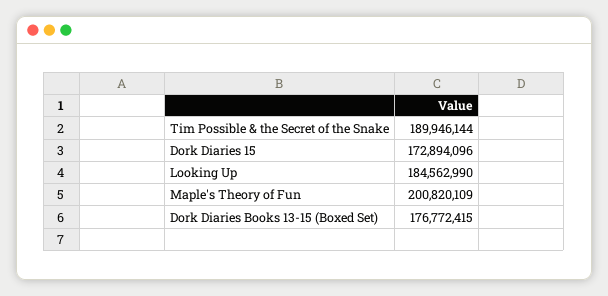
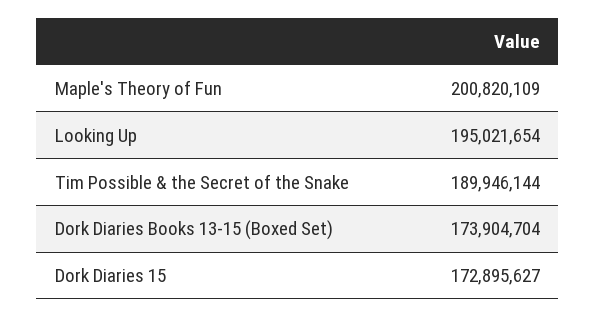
Dork Diaries 15: 172894096 -> 172895627
Looking Up: 184562990 -> 195021654
Dork Diaries Books 13-15 (Boxed Set): 176772415 -> 173904704

